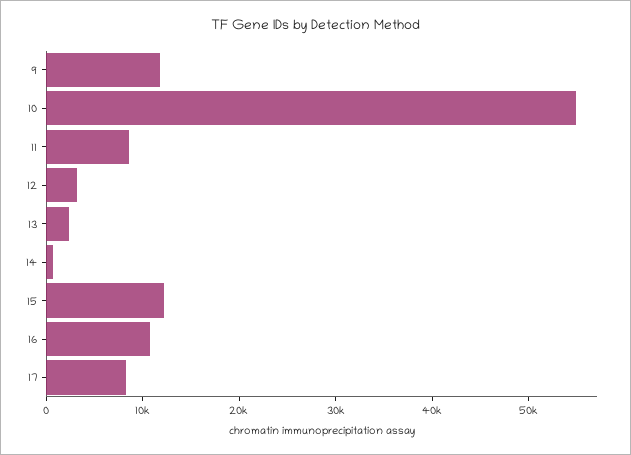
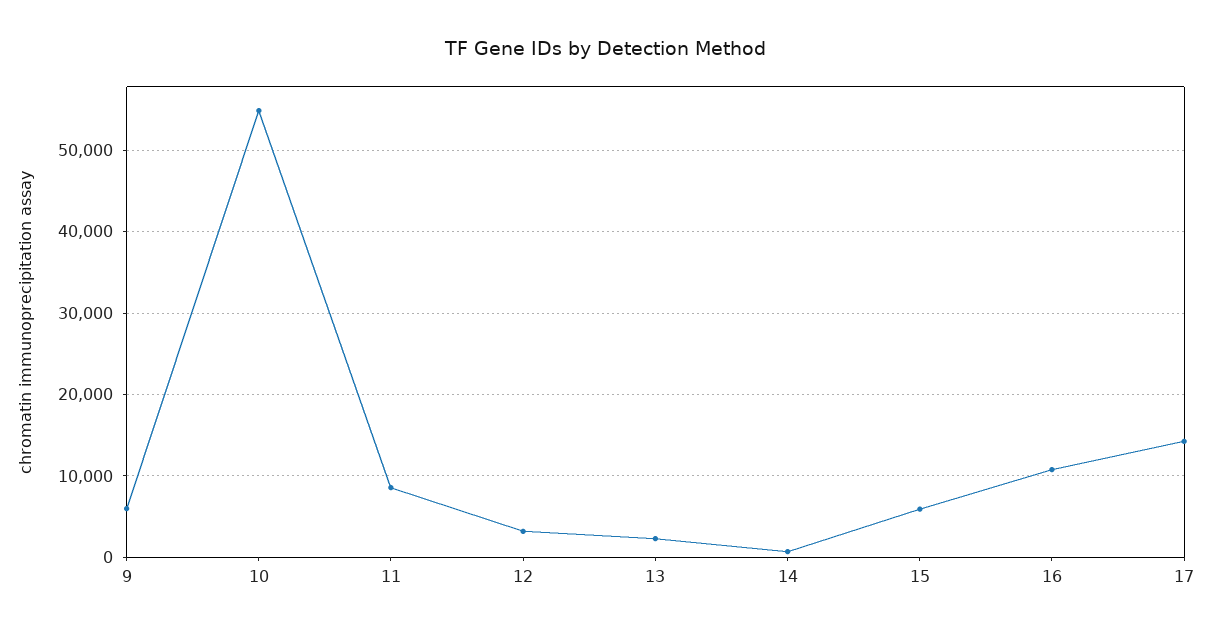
9: 12000 -> 6000
15: 12000 -> 6000
17: 8000 -> 14000

